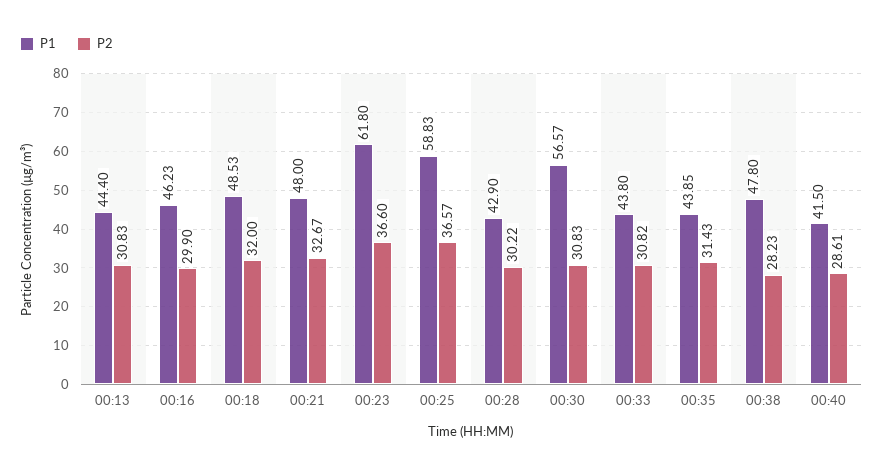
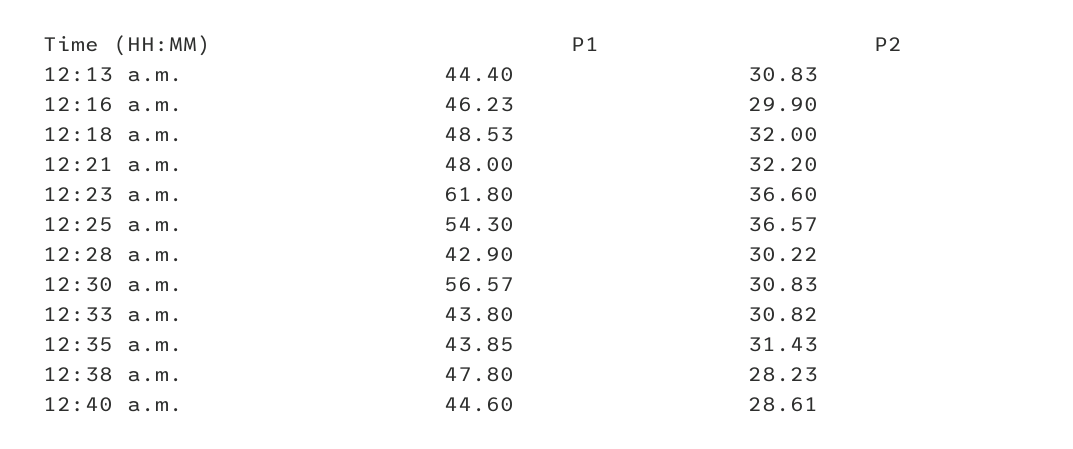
P2, 00:21: 32.67 -> 32.2
P1, 00:25: 58.83 -> 54.3
P1, 00:40: 41.5 -> 44.6

